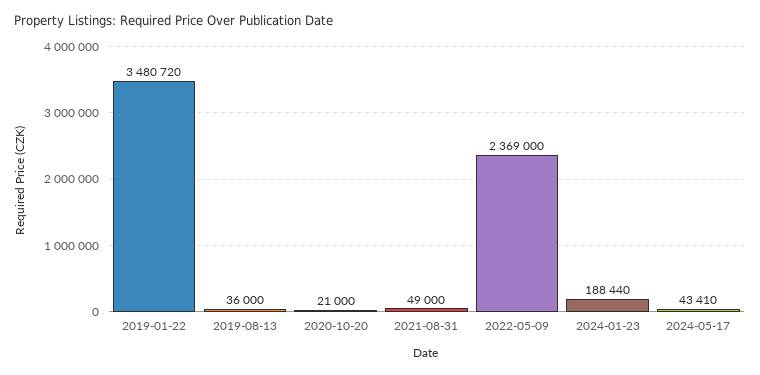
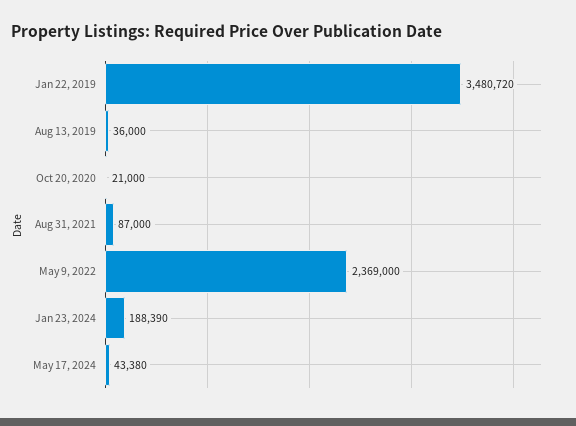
2021-08-31: 49000 -> 87000
2024-01-23: 188440 -> 188390
2024-05-17: 43410 -> 43380

